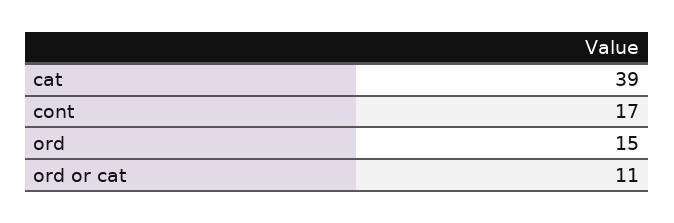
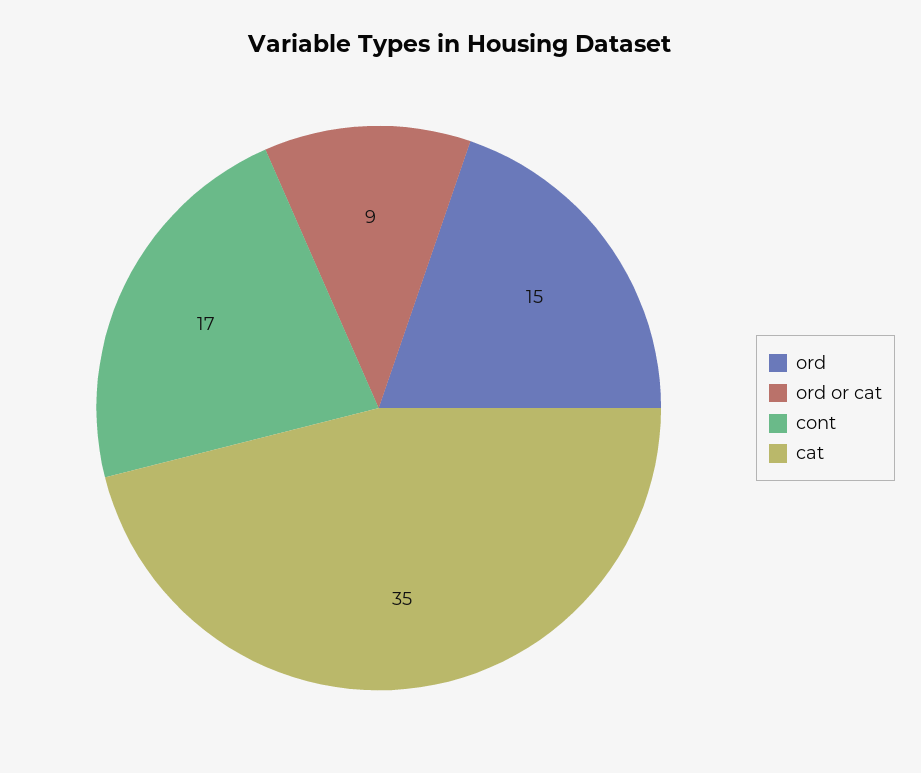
cat: 39 -> 35
ord or cat: 11 -> 9

